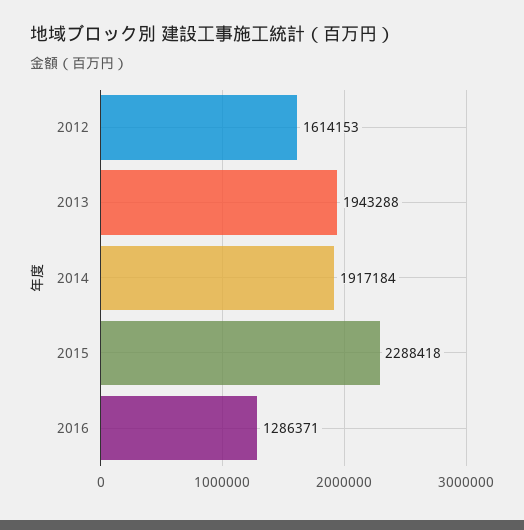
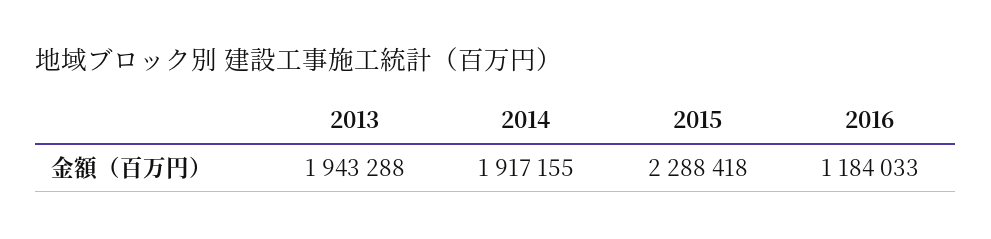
2012: 1614153 -> none
2014: 1917184 -> 1917155
2016: 1286371 -> 1184033

